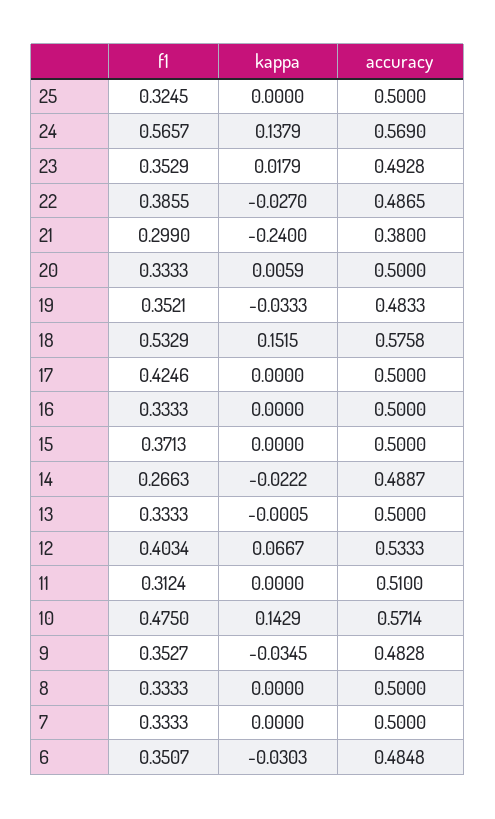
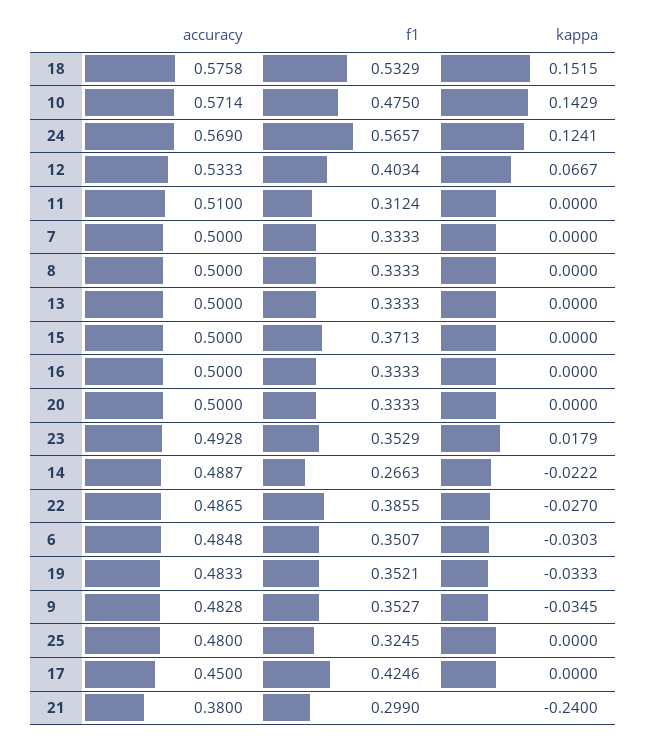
accuracy, 25: 0.5 -> 0.48
kappa, 24: 0.1379 -> 0.1241
kappa, 20: 0.0059 -> 0
accuracy, 17: 0.5 -> 0.45
kappa, 13: -0.0005 -> 0

